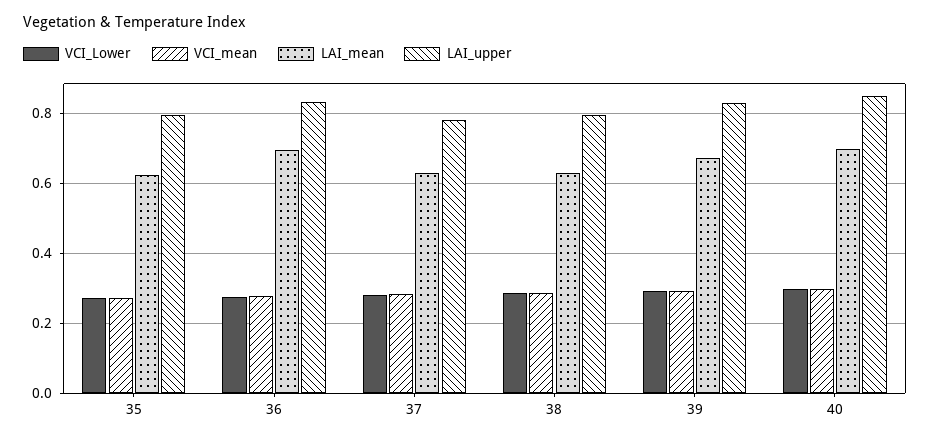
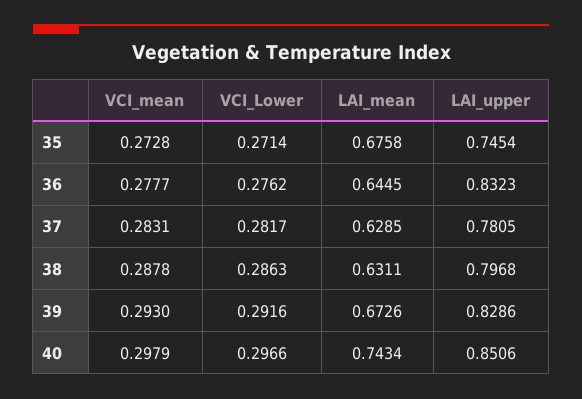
LAI_mean, 35: 0.62 -> 0.6758
LAI_upper, 35: 0.8 -> 0.7454
LAI_mean, 36: 0.7 -> 0.6445
LAI_mean, 40: 0.7 -> 0.7434

